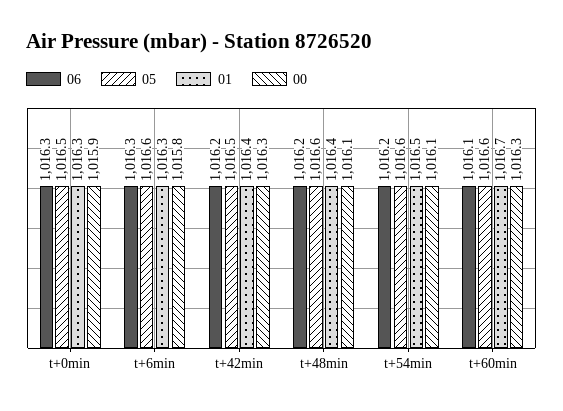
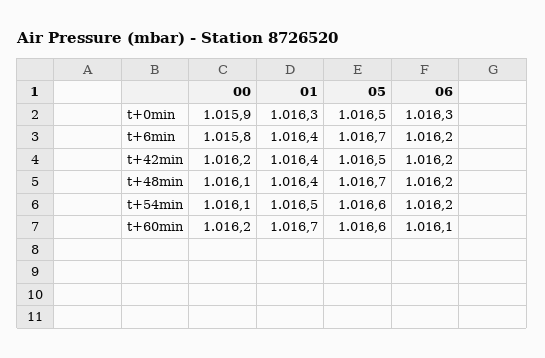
06, t+6min: 1016.3 -> 1016.2
05, t+6min: 1016.6 -> 1016.7
01, t+6min: 1016.3 -> 1016.4
00, t+42min: 1016.3 -> 1016.2
05, t+48min: 1016.6 -> 1016.7
00, t+60min: 1016.3 -> 1016.2

